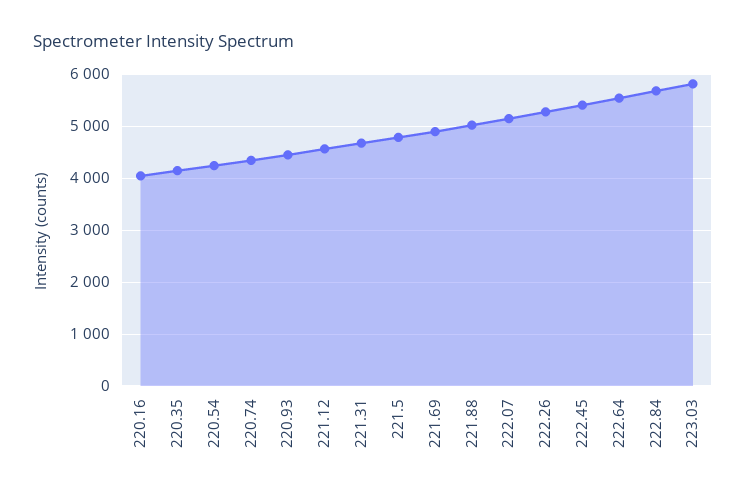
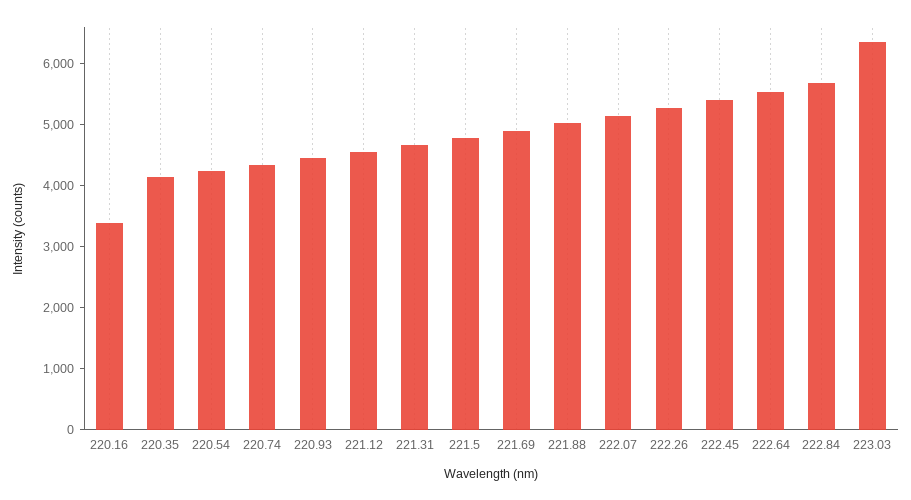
220.16: 4000 -> 3400
223.03: 5800 -> 6400

